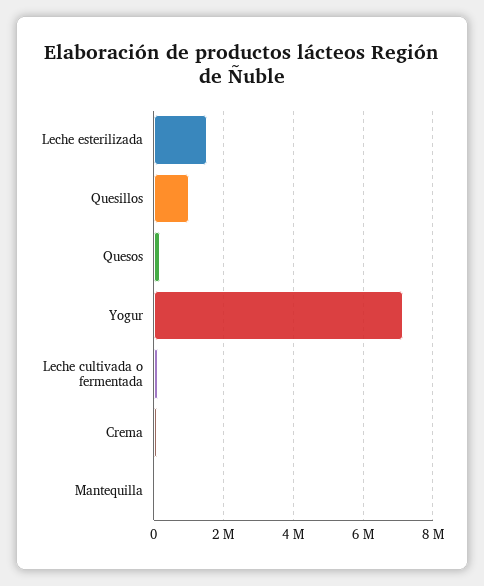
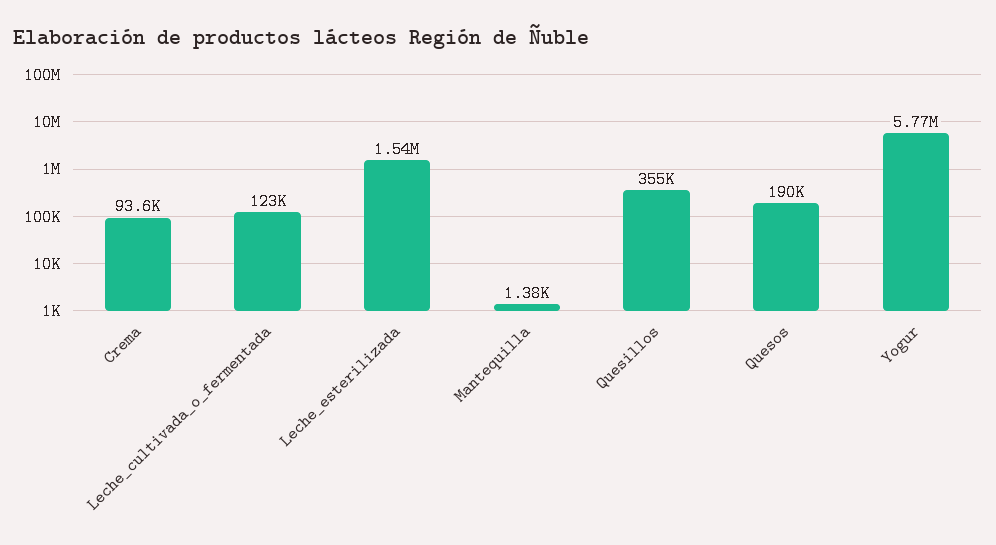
Quesillos: 1000000 -> 355000
Yogur: 7200000 -> 5770000

